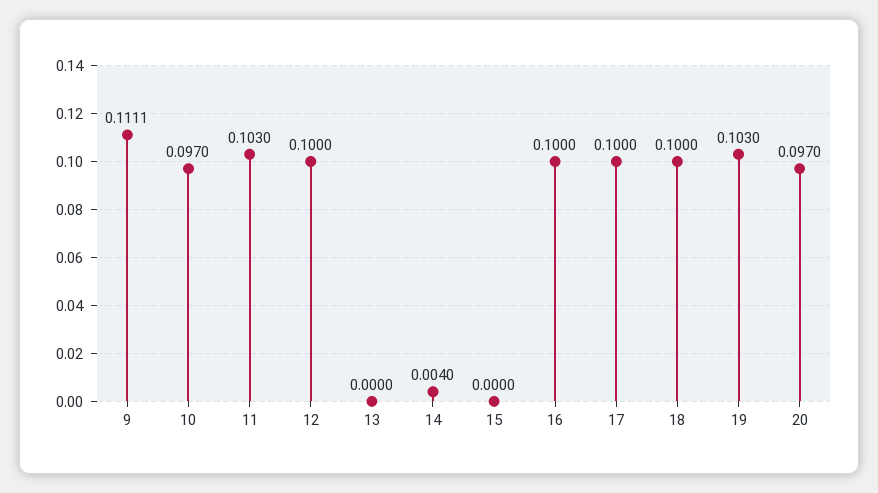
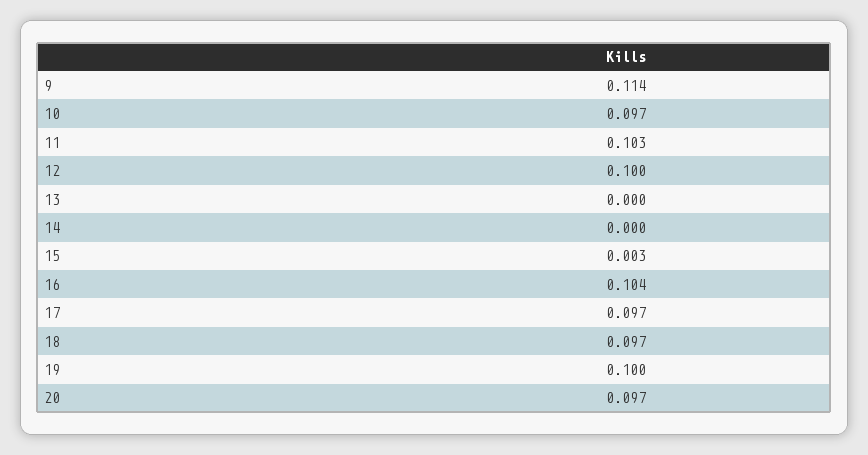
9: 0.1111 -> 0.114
14: 0.004 -> 0
15: 0 -> 0.003
16: 0.1 -> 0.104
17: 0.1 -> 0.097
18: 0.1 -> 0.097
19: 0.103 -> 0.1

